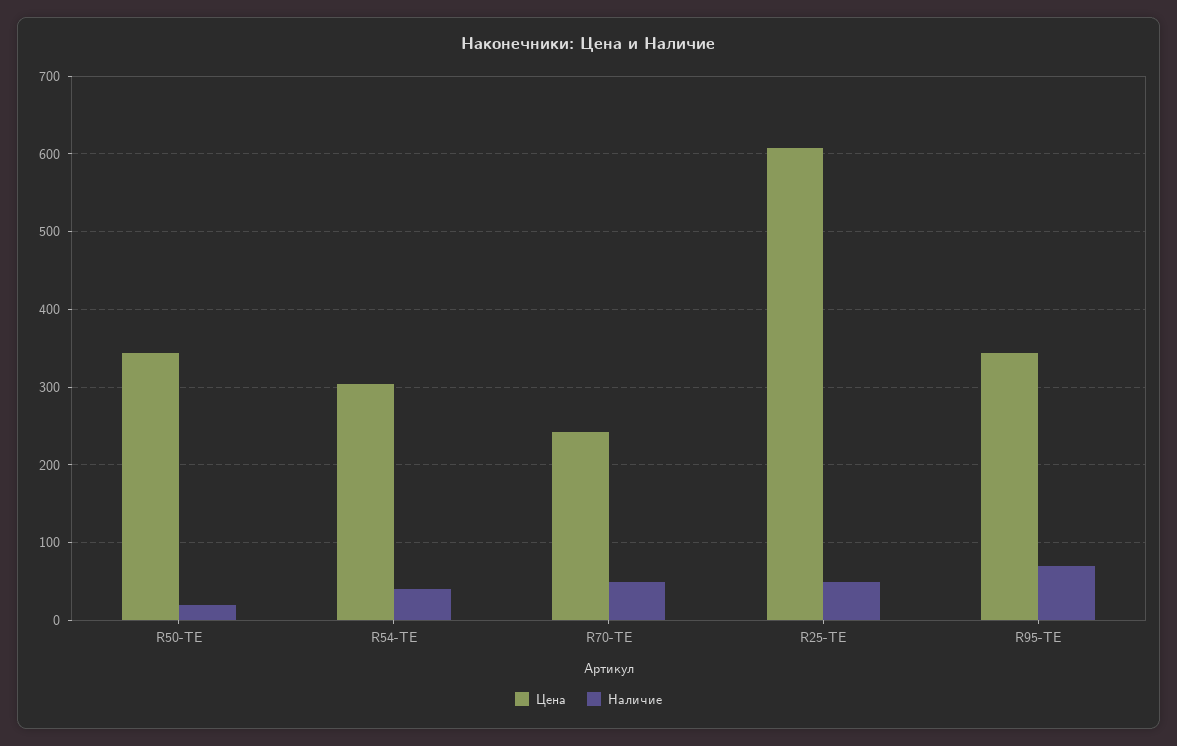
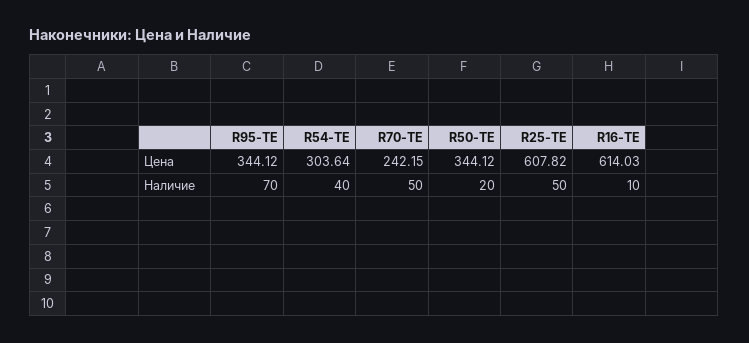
Цена, R16-TE: none -> 614.03
Наличие, R16-TE: none -> 10

